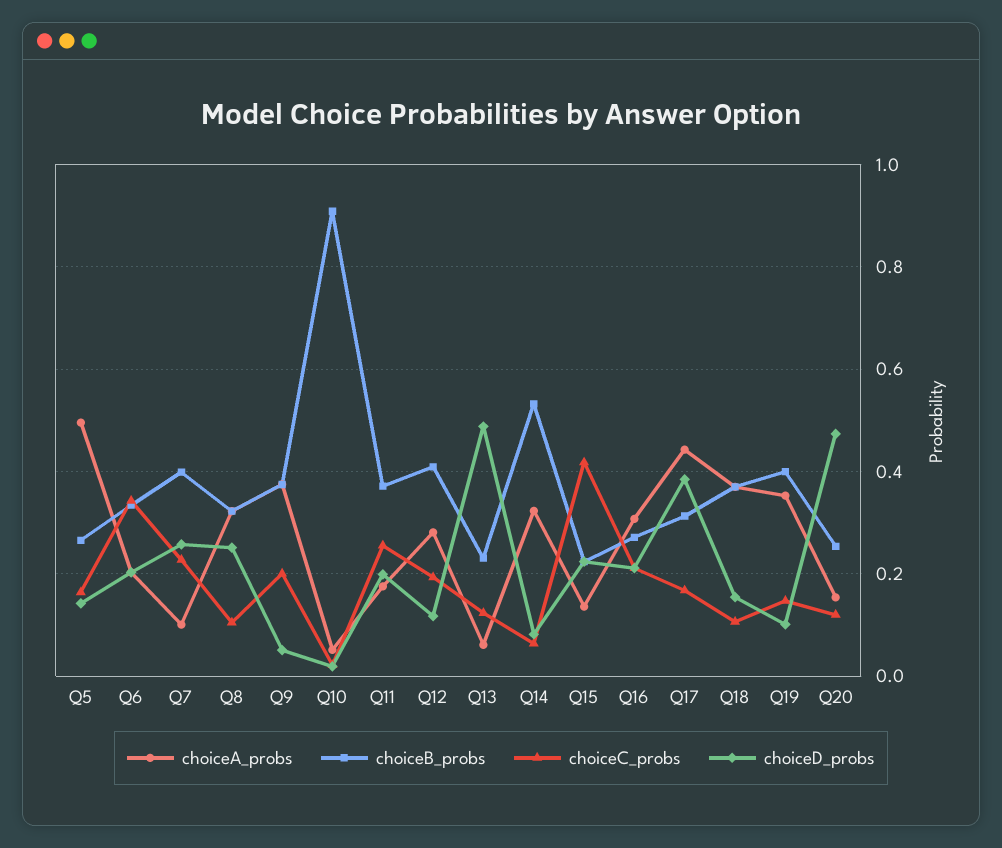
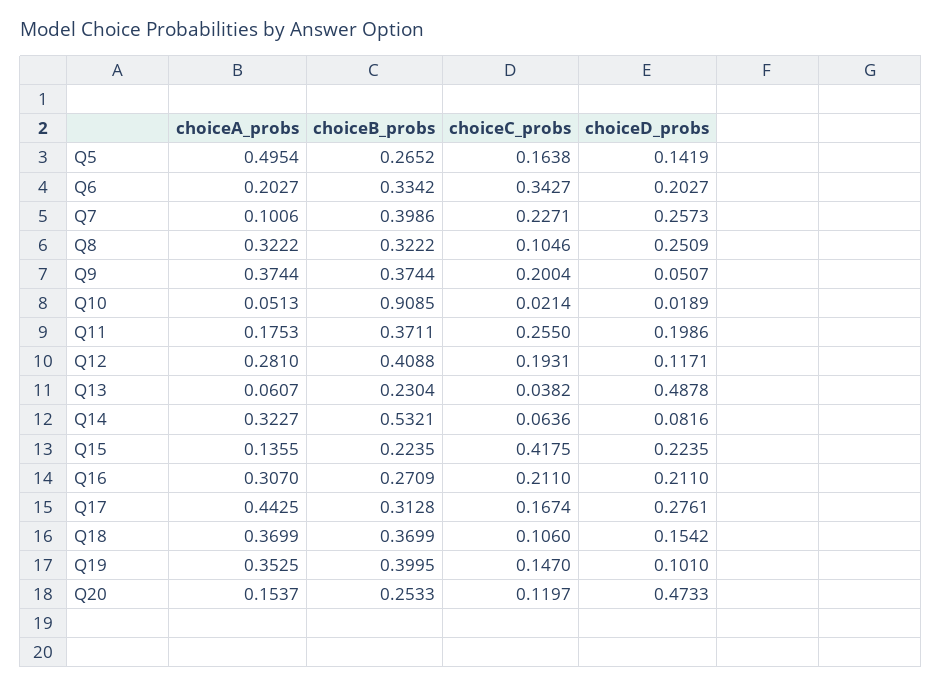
choiceC_probs, Q13: 0.12 -> 0.0382
choiceD_probs, Q17: 0.38 -> 0.2761

